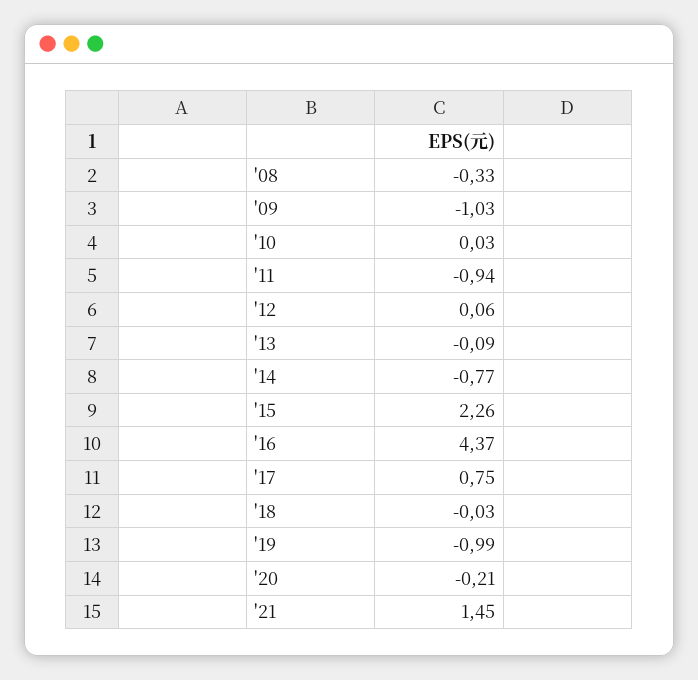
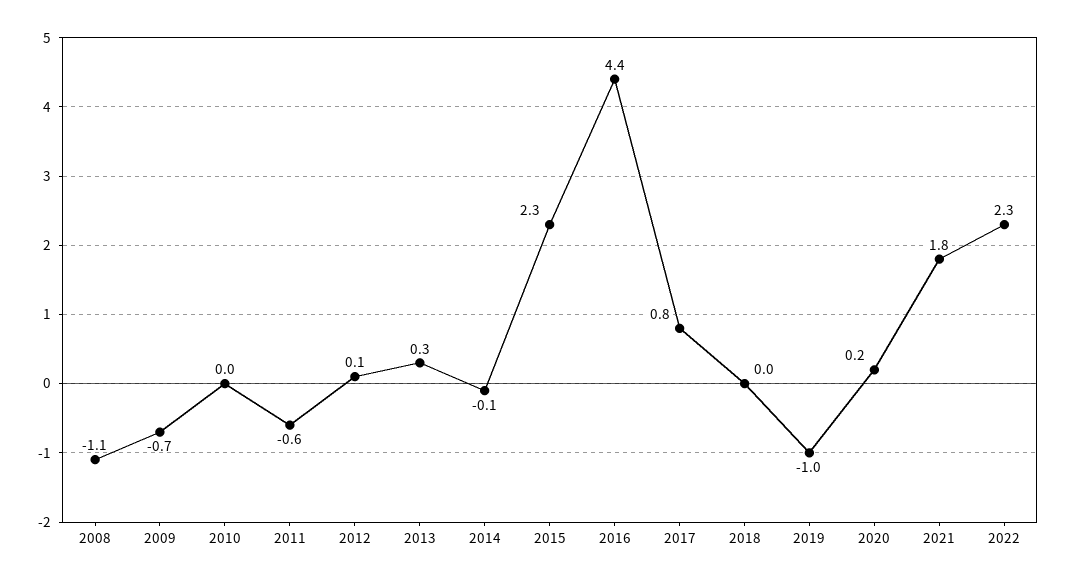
'08: -0.33 -> -1.1
'09: -1.03 -> -0.7
'11: -0.94 -> -0.6
'13: -0.09 -> 0.3
'14: -0.77 -> -0.1
'20: -0.21 -> 0.2
'21: 1.45 -> 1.8
2022: none -> 2.3

